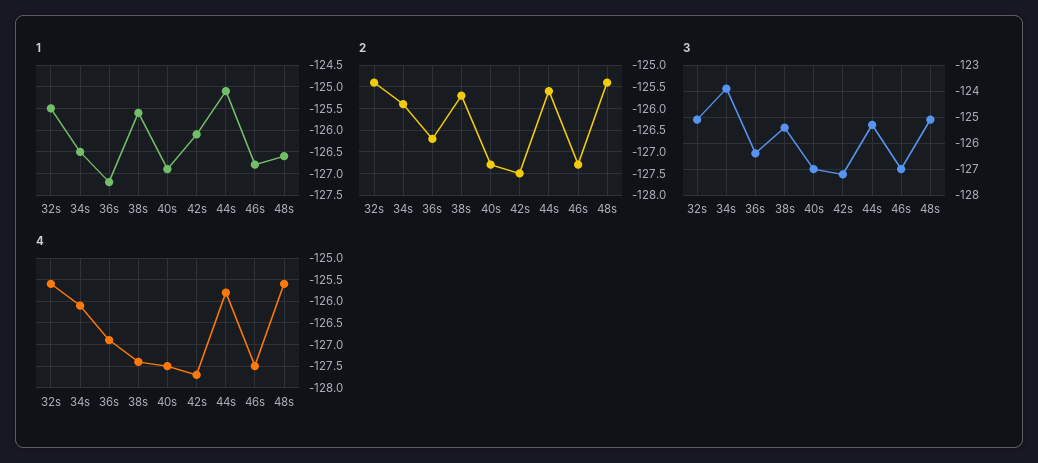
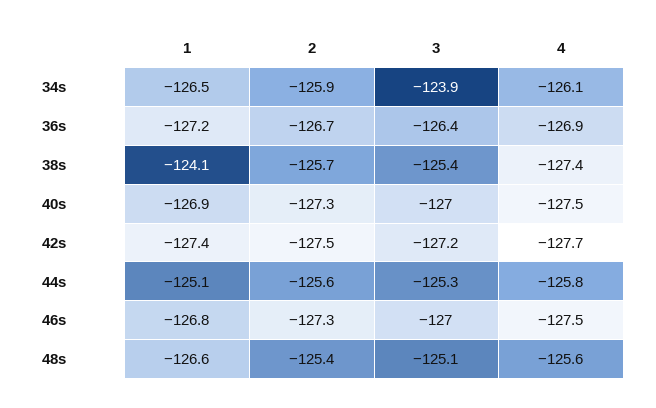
1, 32s: -125.5 -> none
1, 38s: -125.5 -> -124.1
1, 42s: -126 -> -127.4
2, 32s: -125.5 -> none
3, 32s: -125 -> none
4, 32s: -125.5 -> none

